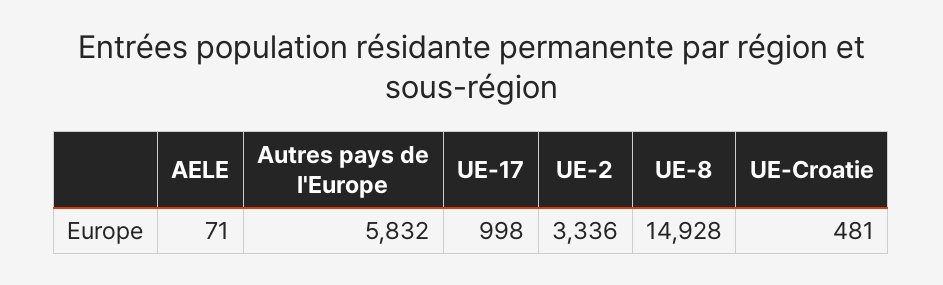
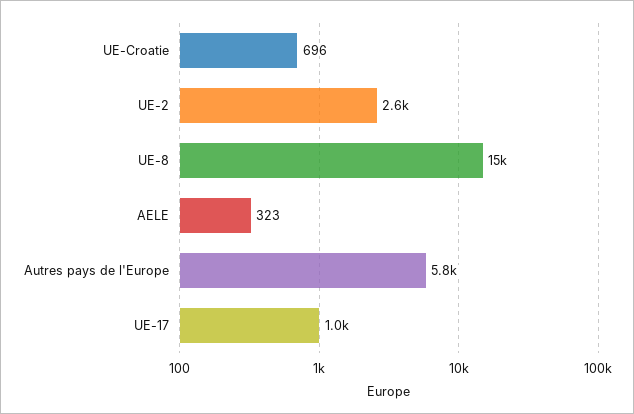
AELE: 71 -> 323
UE-2: 3336 -> 2600
UE-Croatie: 481 -> 696

